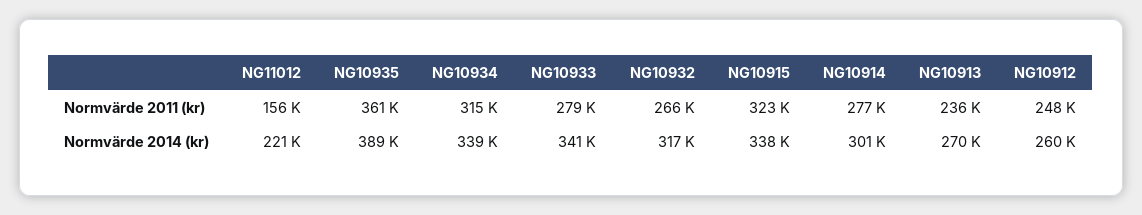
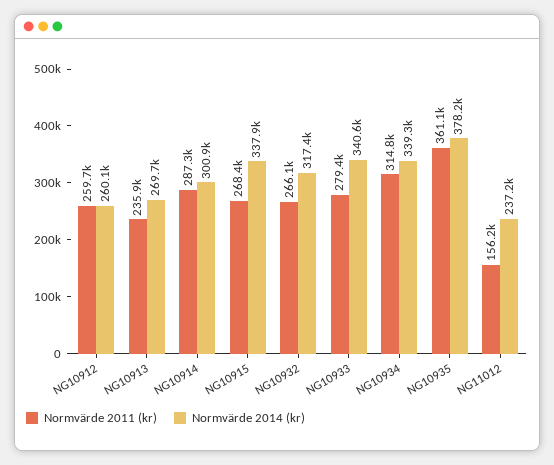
Normvärde 2011 (kr), NG10915: 323000 -> 268400
Normvärde 2011 (kr), NG10914: 277000 -> 287300
Normvärde 2011 (kr), NG10912: 248000 -> 259700
Normvärde 2014 (kr), NG11012: 221000 -> 237200
Normvärde 2014 (kr), NG10935: 389000 -> 378200

